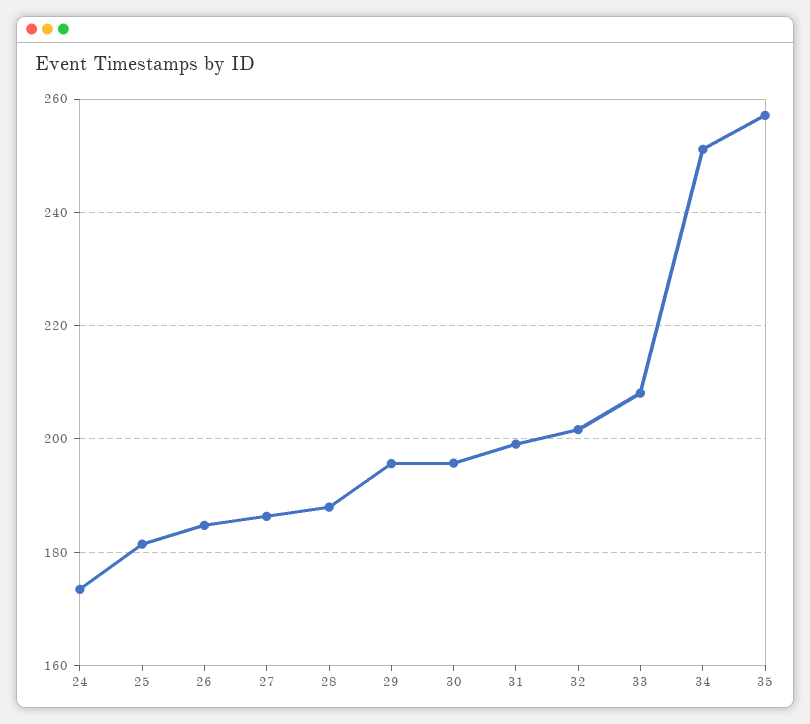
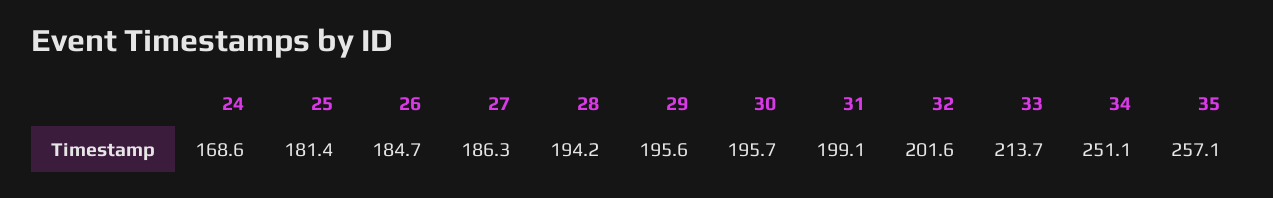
24: 174 -> 168.6
28: 188 -> 194.2
33: 208 -> 213.7

